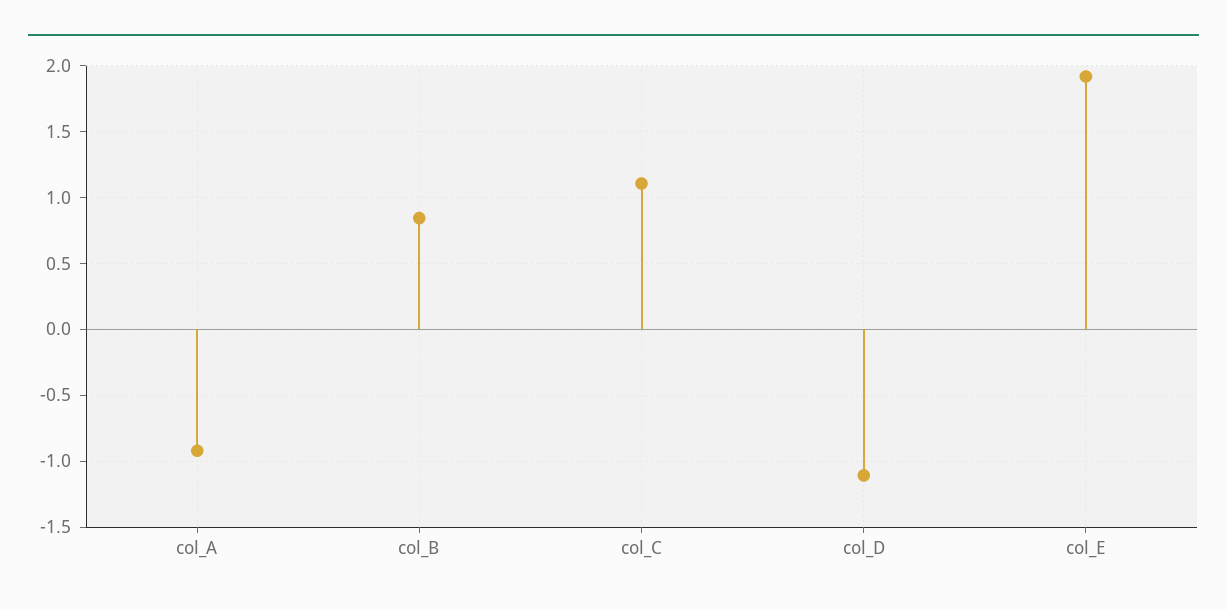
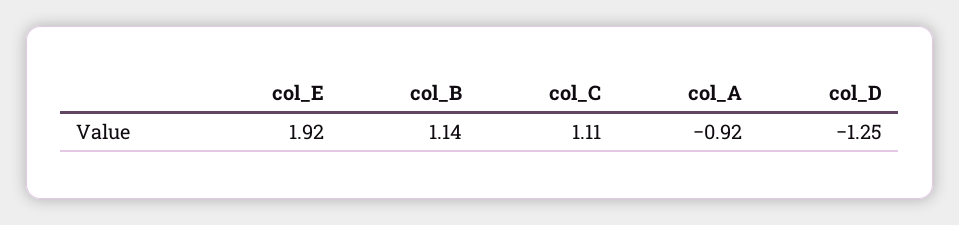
col_B: 0.85 -> 1.14
col_D: -1.1 -> -1.25

